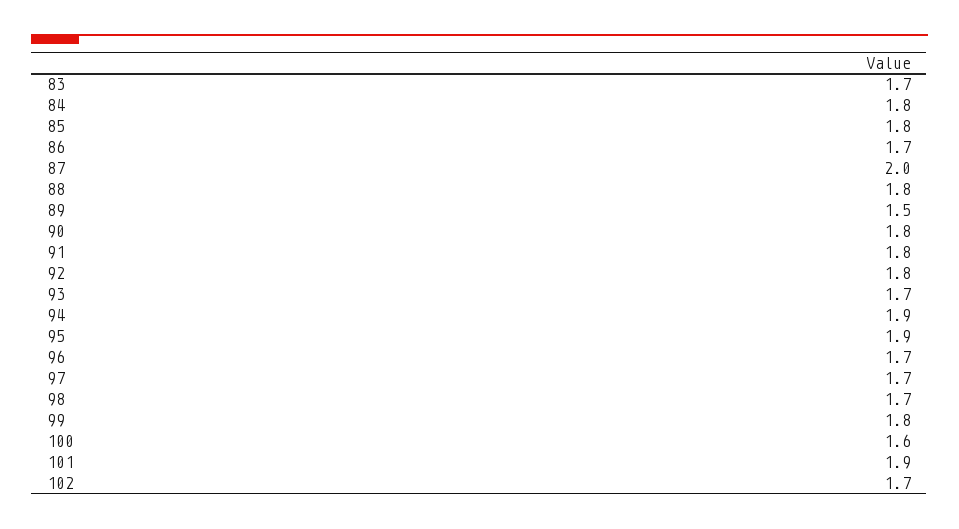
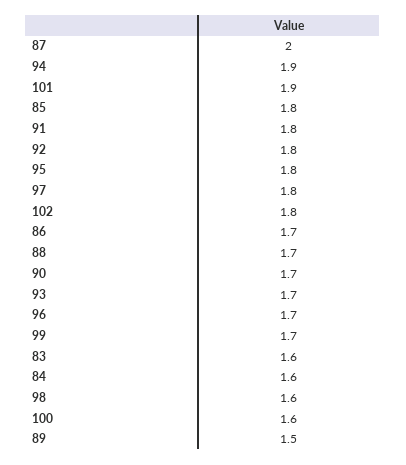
83: 1.7 -> 1.6
84: 1.8 -> 1.6
88: 1.8 -> 1.7
90: 1.8 -> 1.7
95: 1.9 -> 1.8
97: 1.7 -> 1.8
98: 1.7 -> 1.6
99: 1.8 -> 1.7
102: 1.7 -> 1.8

